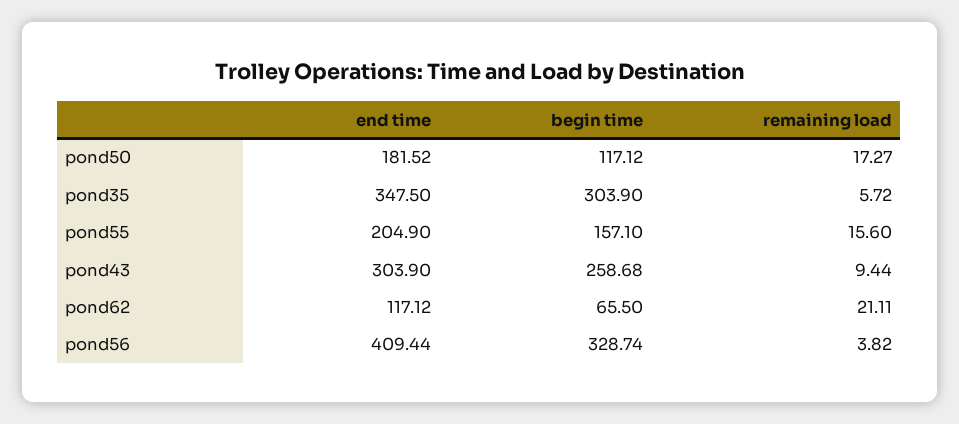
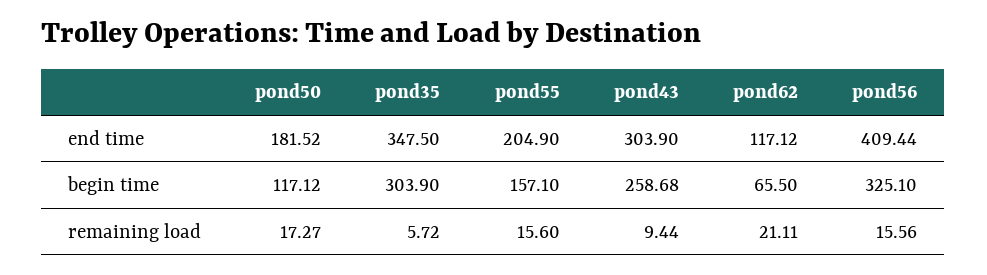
begin time, pond56: 328.74 -> 325.1
remaining load, pond56: 3.82 -> 15.56

